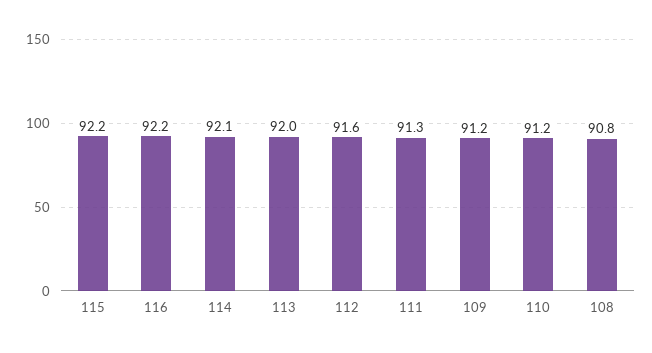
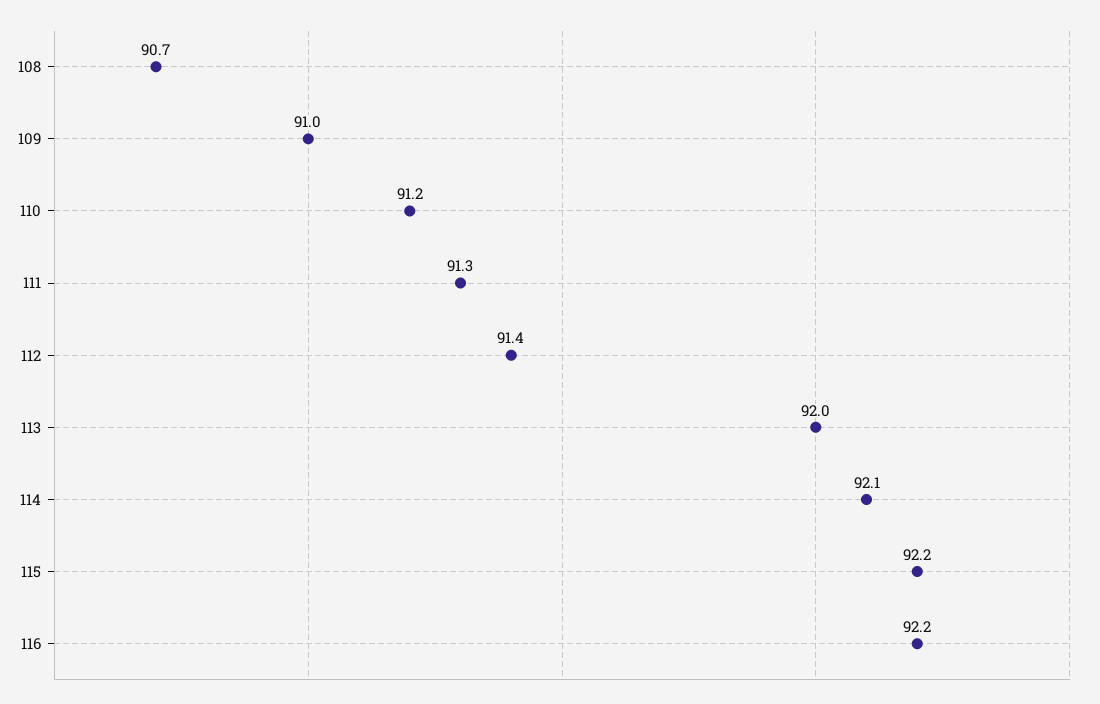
112: 91.6 -> 91.4
109: 91.2 -> 91
108: 90.8 -> 90.7

